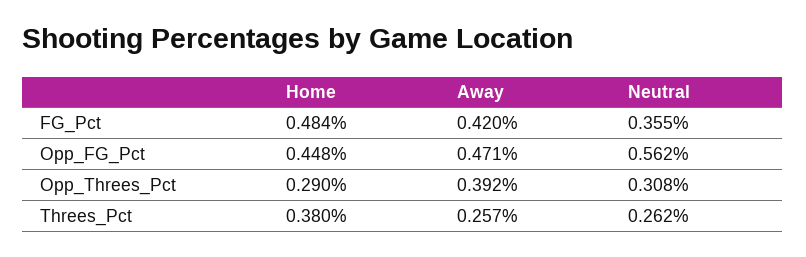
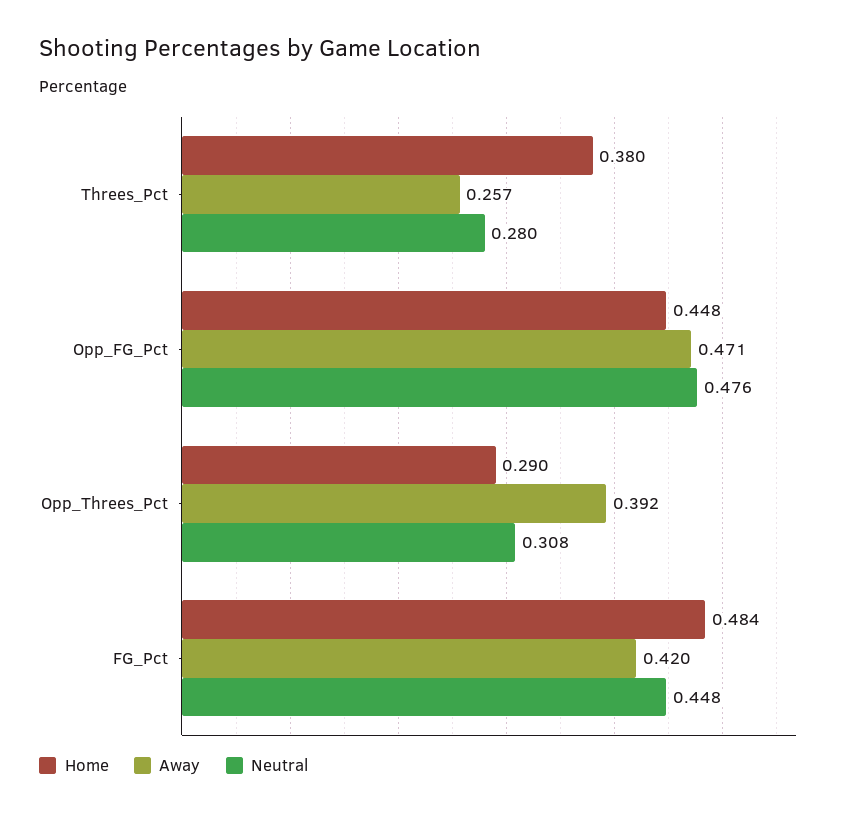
Neutral, FG_Pct: 0.355 -> 0.448
Neutral, Opp_FG_Pct: 0.562 -> 0.476
Neutral, Threes_Pct: 0.262 -> 0.28

